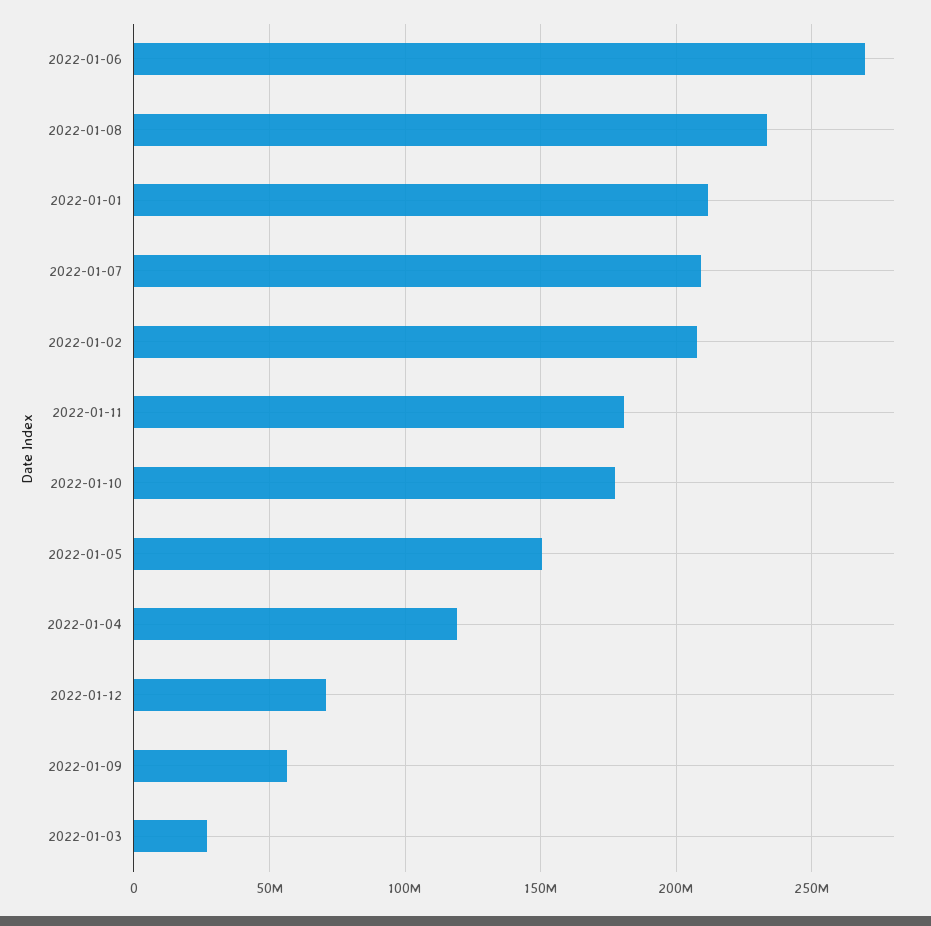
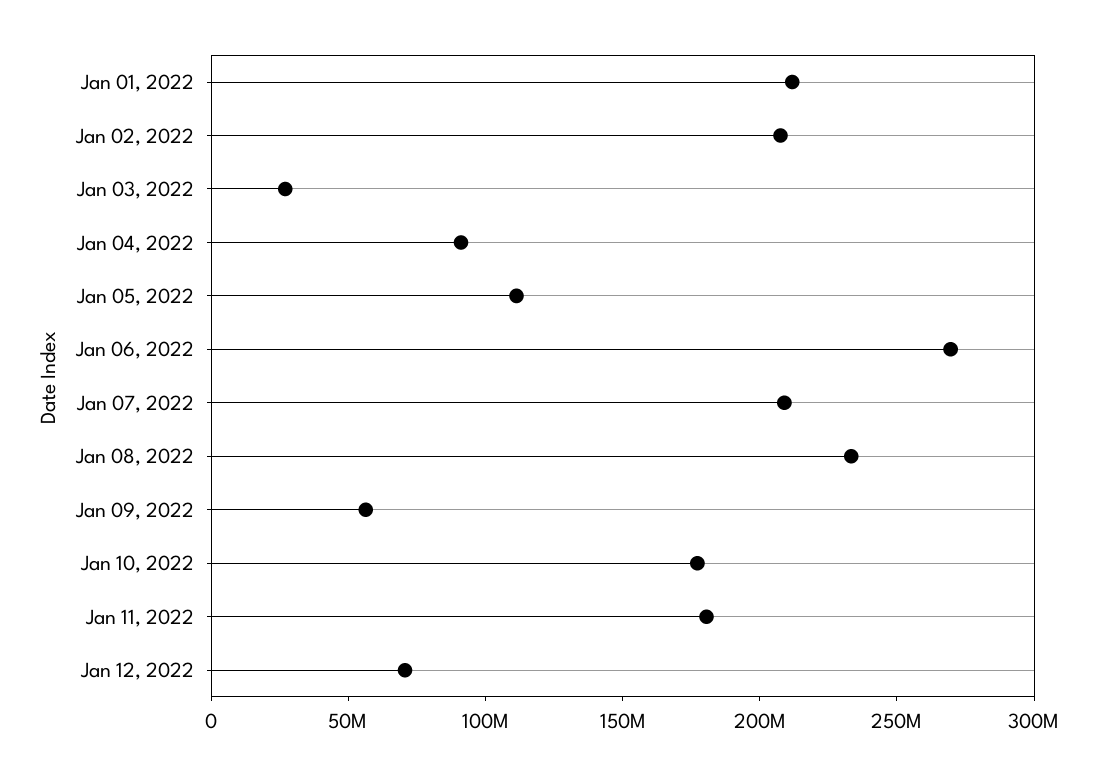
2022-01-05: 150000000 -> 110000000
2022-01-04: 120000000 -> 90000000

